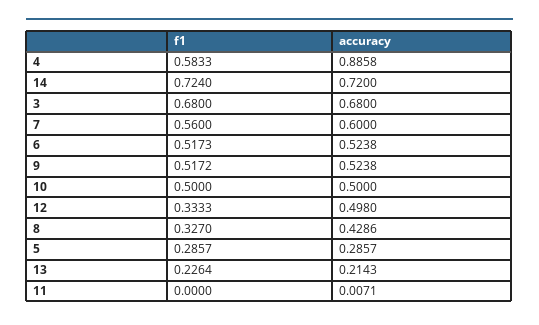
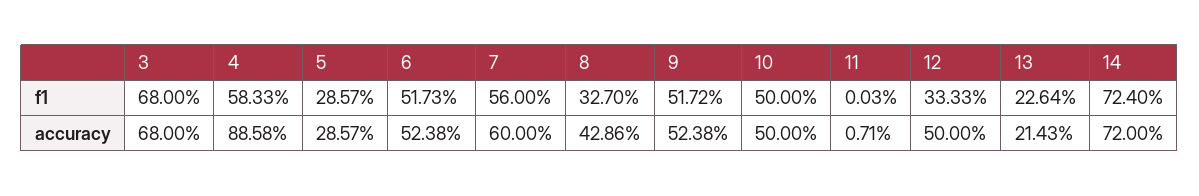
accuracy, 12: 0.498 -> 0.5
f1, 11: 0 -> 0.0003

